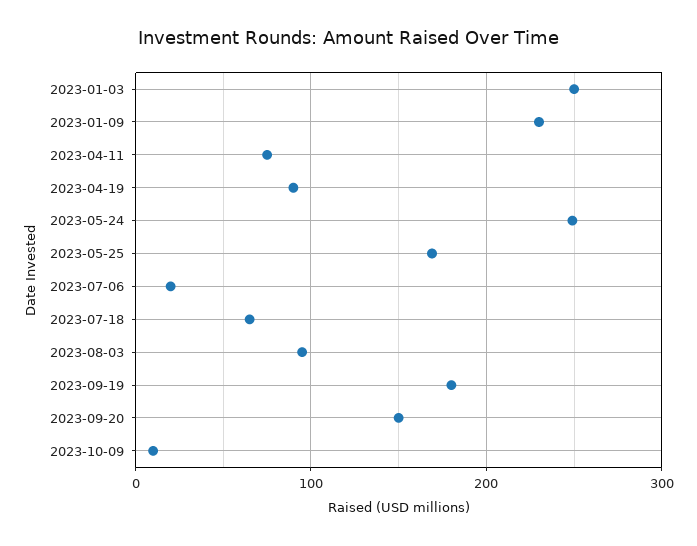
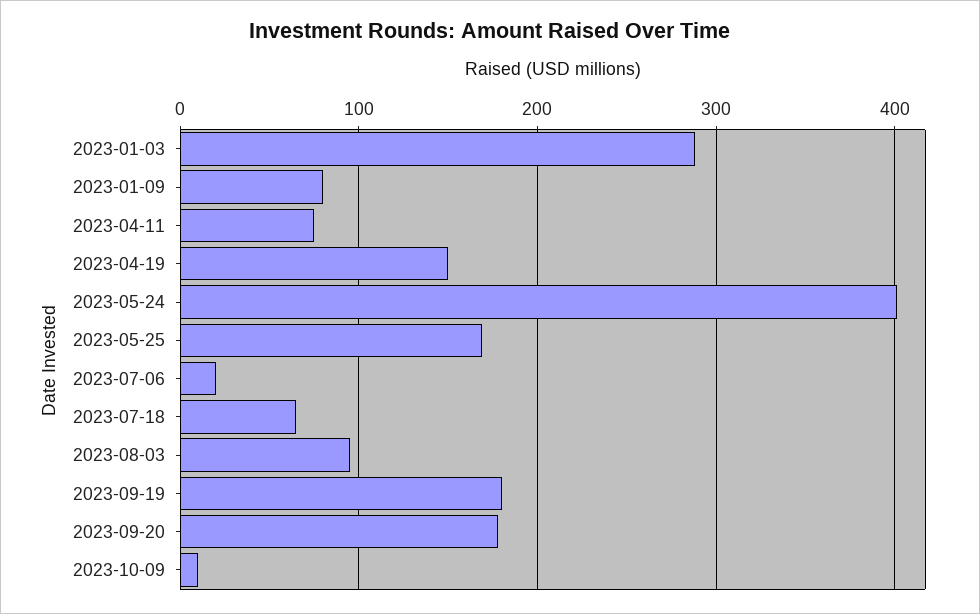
2023-01-03: 250 -> 290
2023-01-09: 230 -> 80
2023-04-19: 90 -> 150
2023-05-24: 250 -> 400
2023-09-20: 150 -> 180

